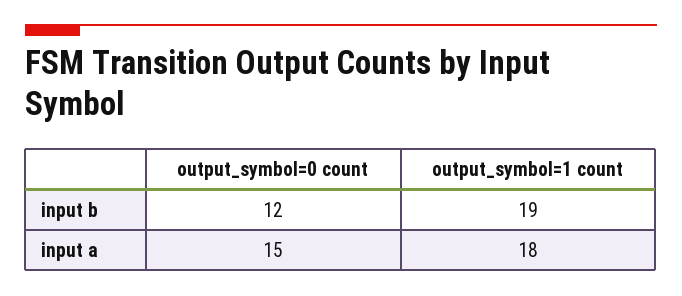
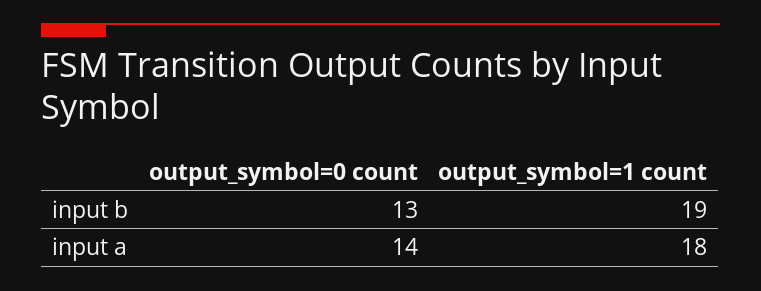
output_symbol=0 count, input b: 12 -> 13
output_symbol=0 count, input a: 15 -> 14

